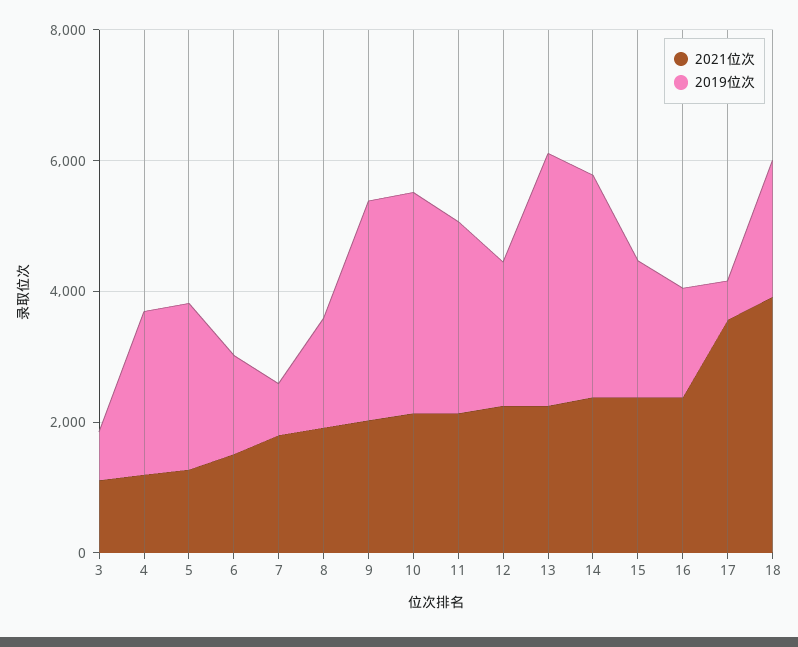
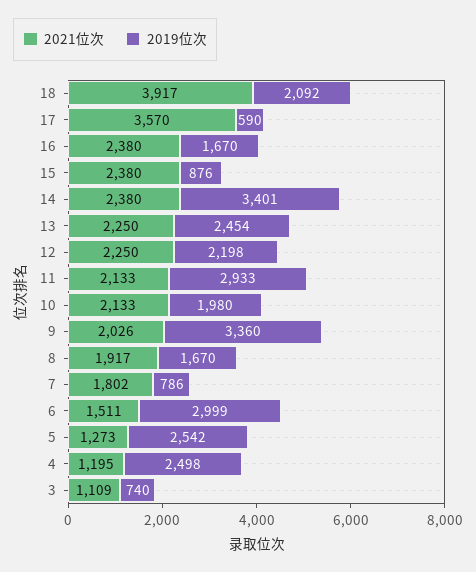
2019位次, 6: 1500 -> 2999
2019位次, 10: 3500 -> 1980
2019位次, 13: 4000 -> 2454
2019位次, 15: 2000 -> 876

